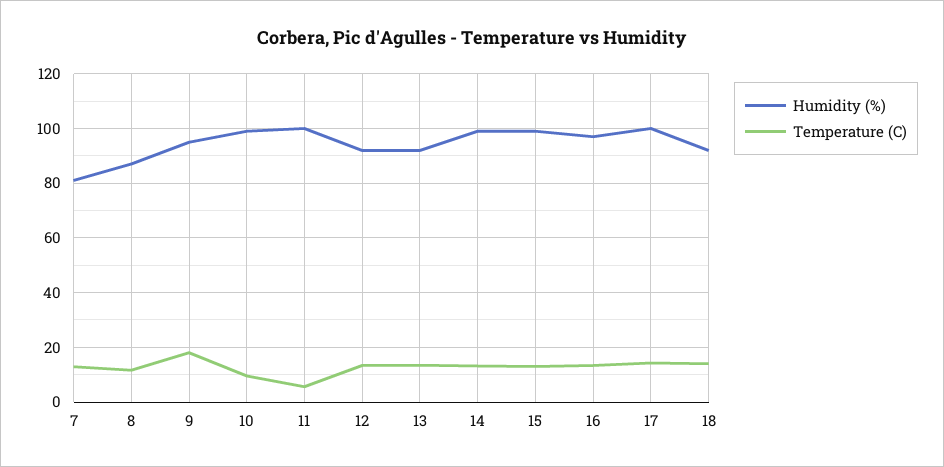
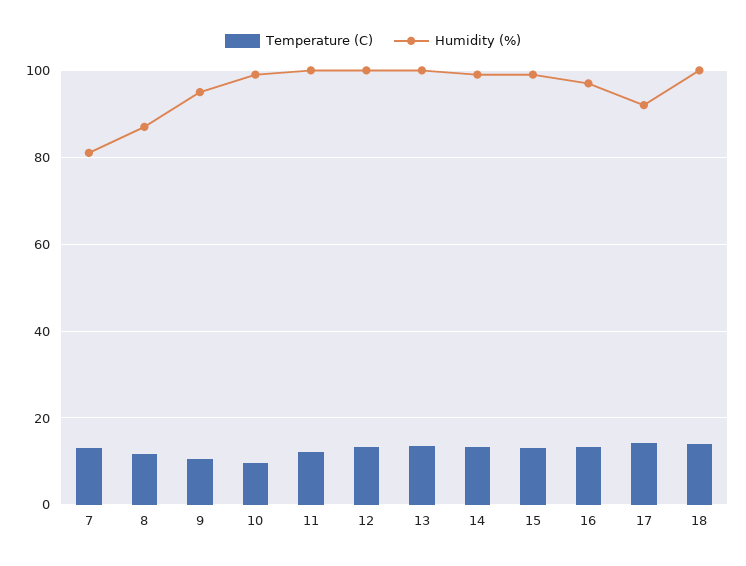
Temperature (C), 9: 17.5 -> 10
Temperature (C), 11: 5 -> 12
Humidity (%), 12: 92.5 -> 100
Humidity (%), 13: 92.5 -> 100
Humidity (%), 17: 100 -> 92
Humidity (%), 18: 92.5 -> 100

